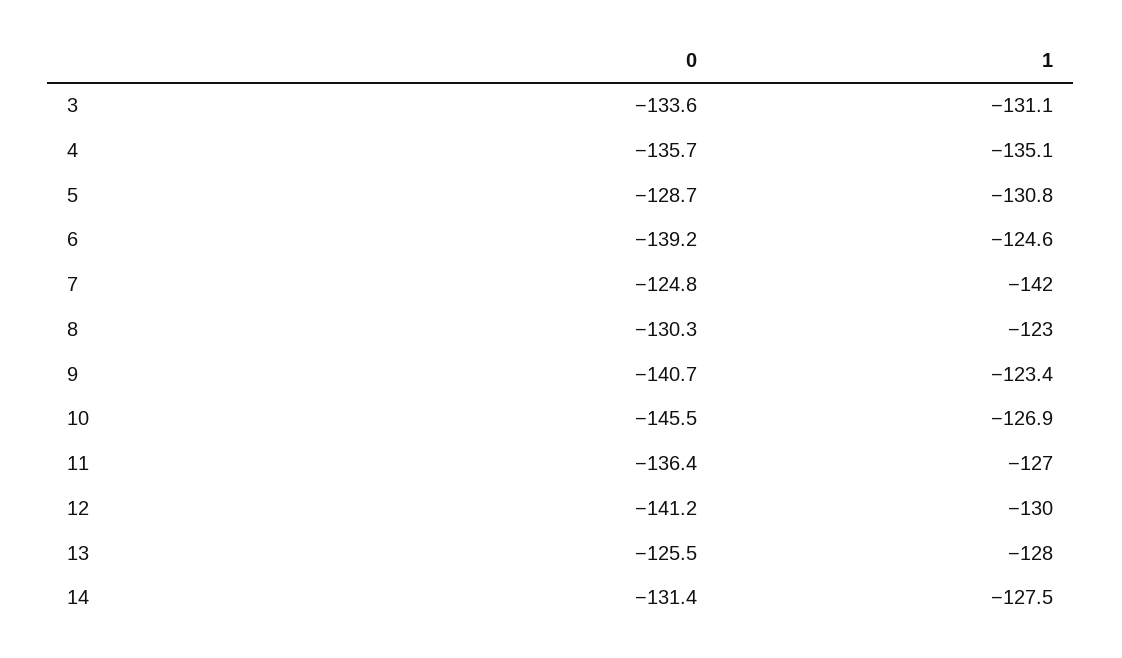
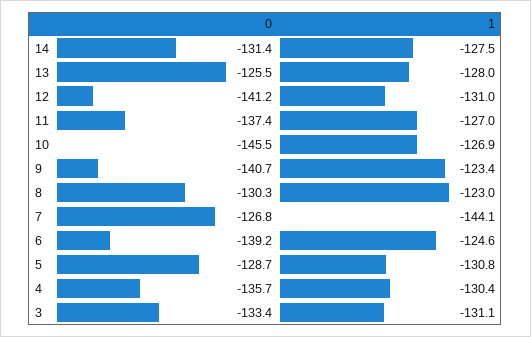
0, 3: -133.6 -> -133.4
1, 4: -135.1 -> -130.4
0, 7: -124.8 -> -126.8
1, 7: -142 -> -144.1
0, 11: -136.4 -> -137.4
1, 12: -130 -> -131

